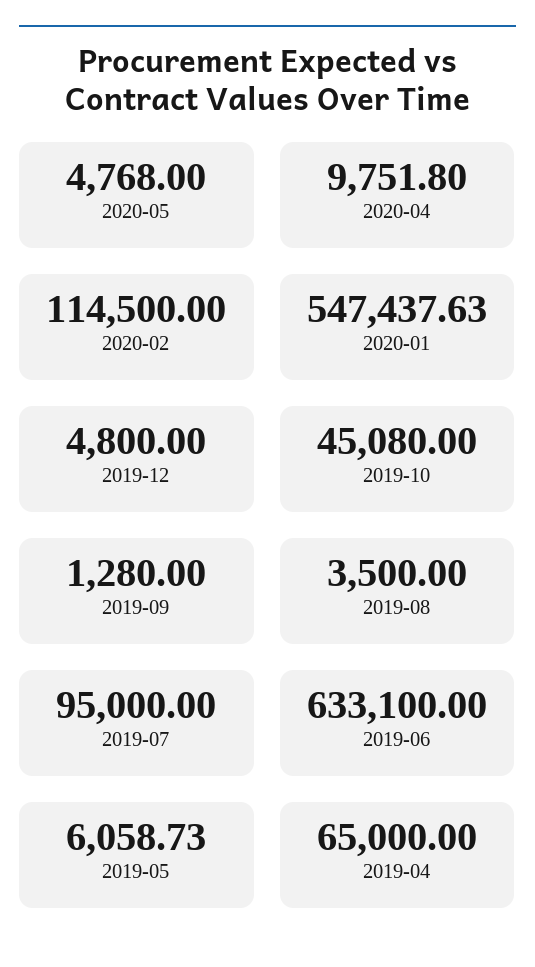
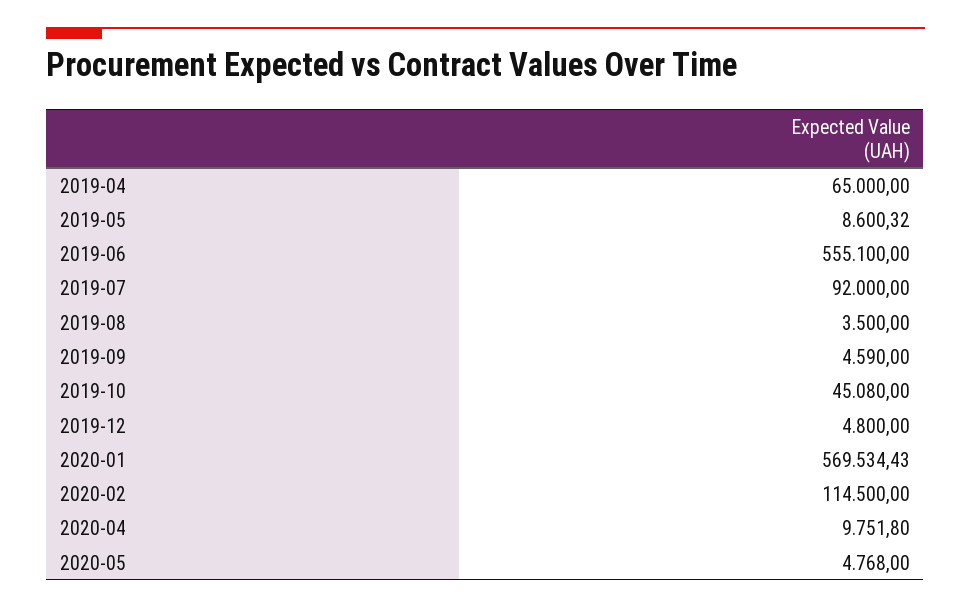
2020-01: 547437.63 -> 569534.43
2019-09: 1280 -> 4590
2019-07: 95000 -> 92000
2019-06: 633100 -> 555100
2019-05: 6058.73 -> 8600.32

